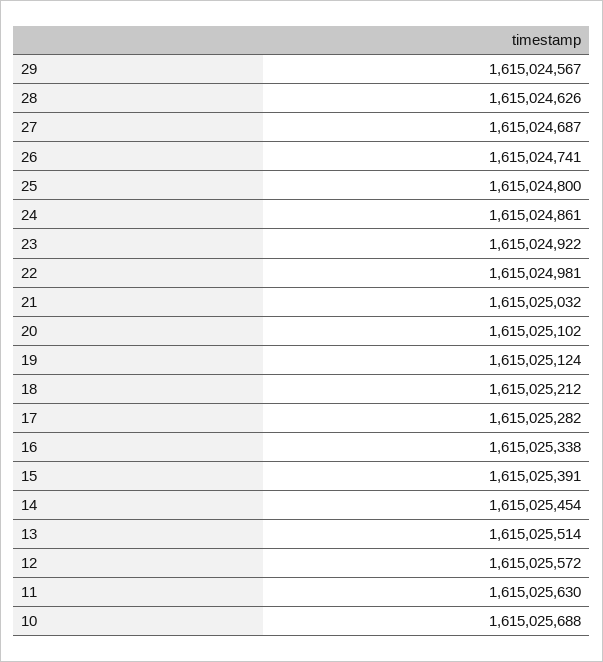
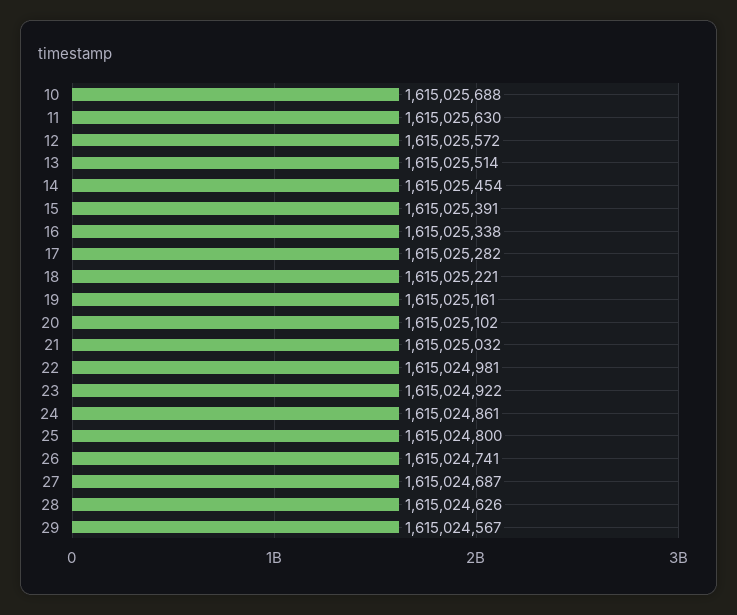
19: 1615025124 -> 1615025161
18: 1615025212 -> 1615025221

